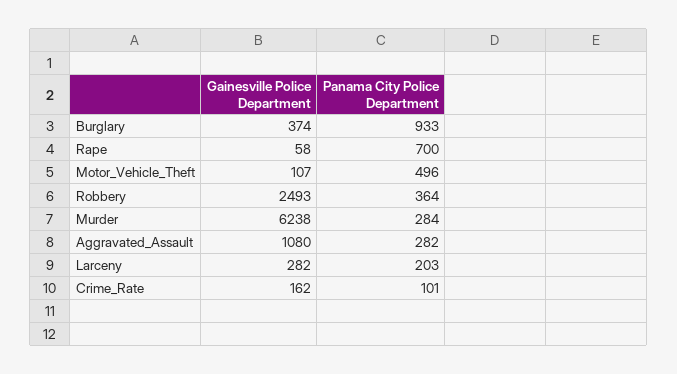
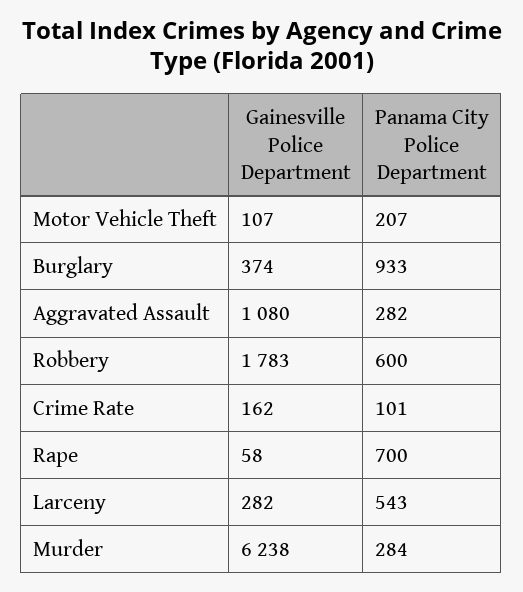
Panama City Police Department, Motor_Vehicle_Theft: 496 -> 207
Gainesville Police Department, Robbery: 2493 -> 1783
Panama City Police Department, Robbery: 364 -> 600
Panama City Police Department, Larceny: 203 -> 543

